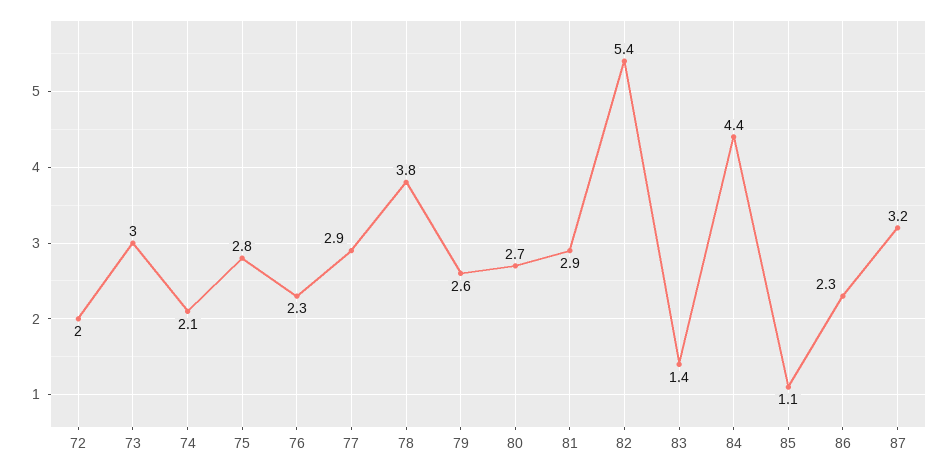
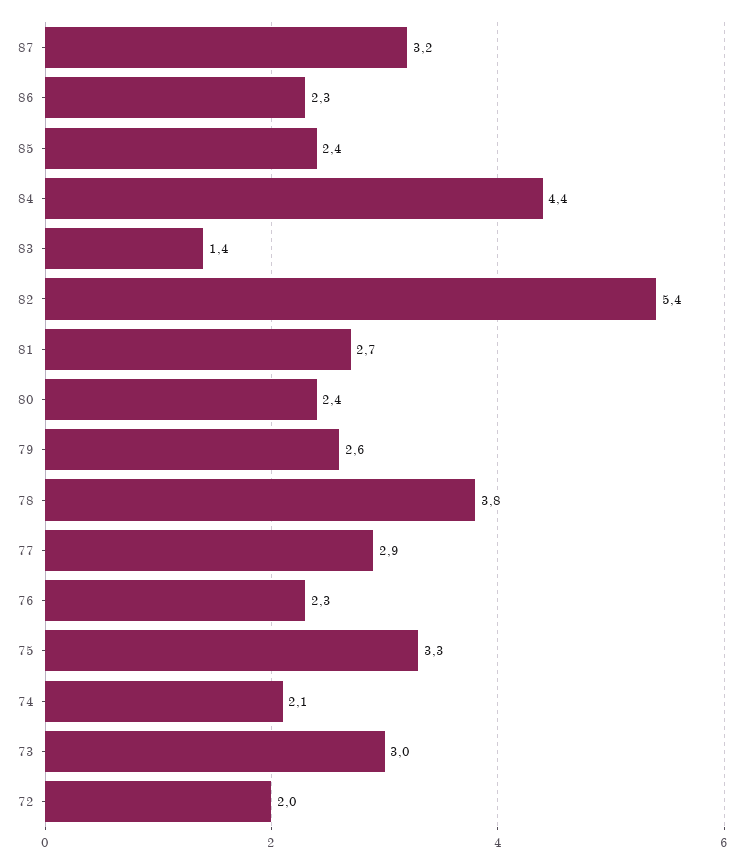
75: 2.8 -> 3.3
80: 2.7 -> 2.4
81: 2.9 -> 2.7
85: 1.1 -> 2.4

